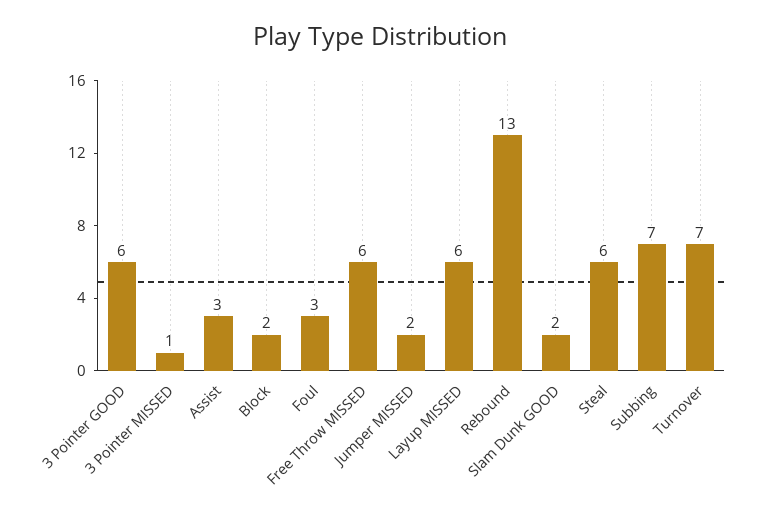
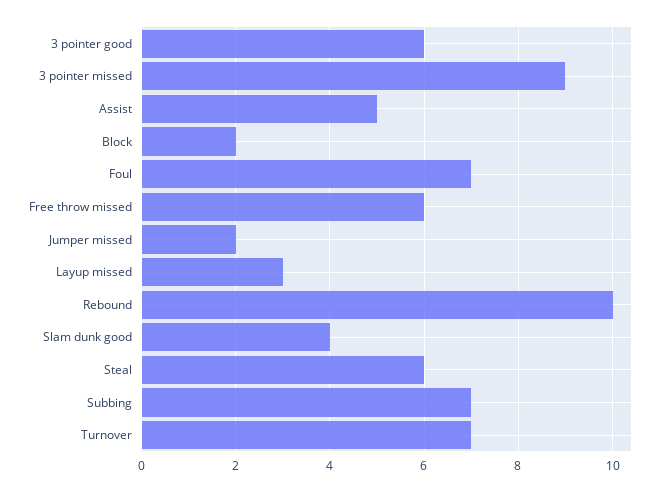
3 Pointer MISSED: 1 -> 9
Assist: 3 -> 5
Foul: 3 -> 7
Layup MISSED: 6 -> 3
Rebound: 13 -> 10
Slam Dunk GOOD: 2 -> 4

